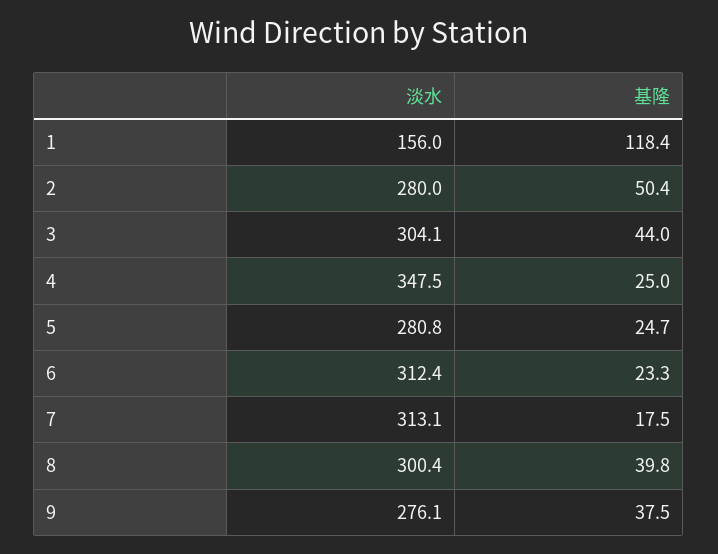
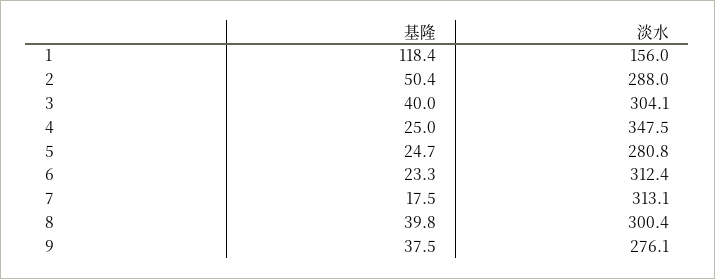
淡水, 2: 280 -> 288
基隆, 3: 44 -> 40

